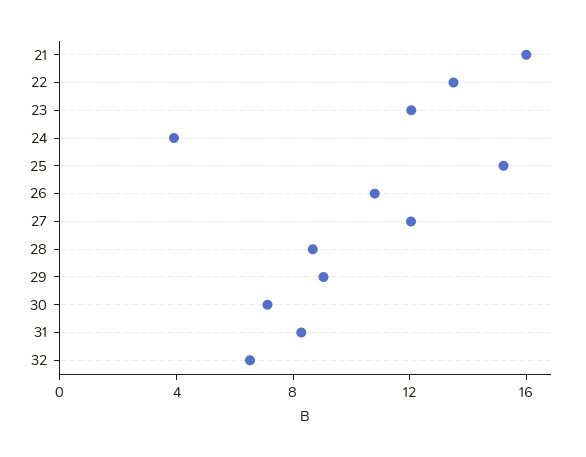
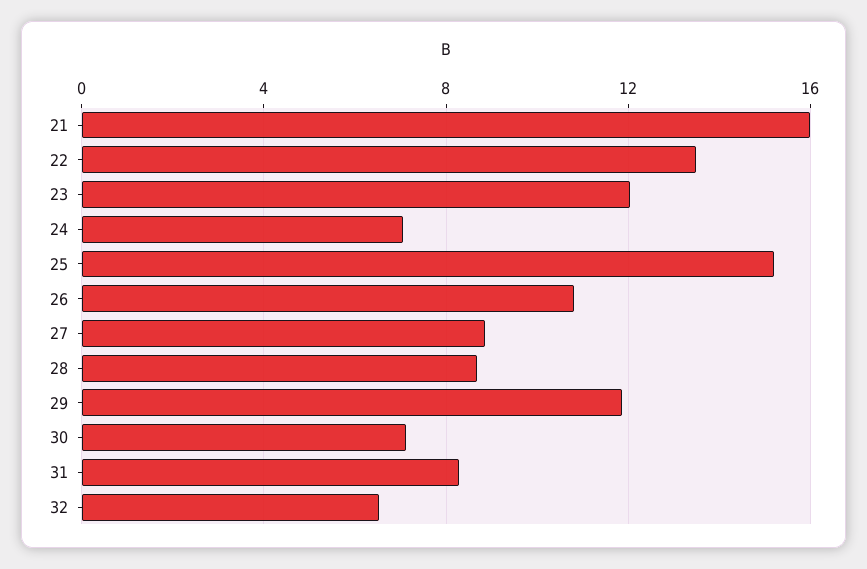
24: 4 -> 7
27: 12 -> 9
29: 9 -> 12

